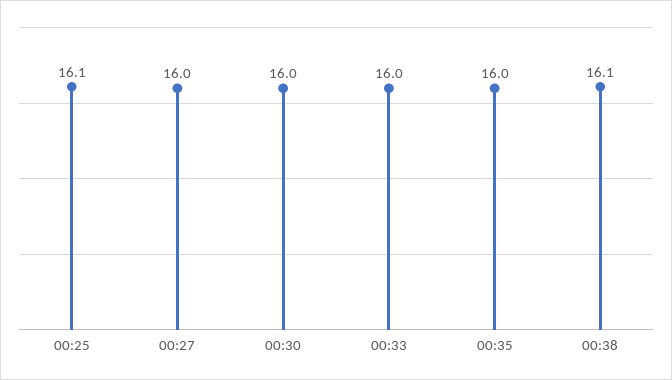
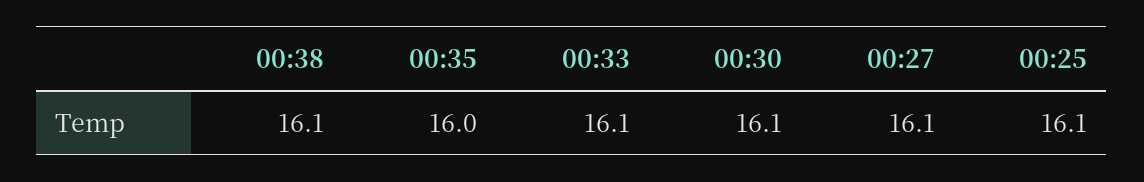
00:27: 16 -> 16.1
00:30: 16 -> 16.1
00:33: 16 -> 16.1

